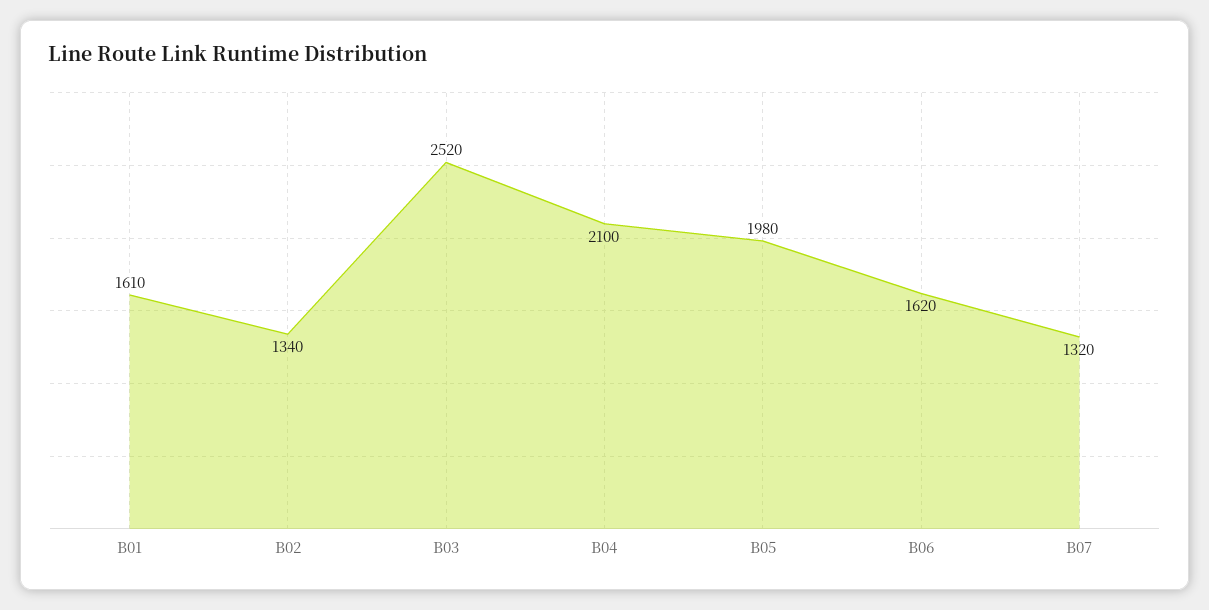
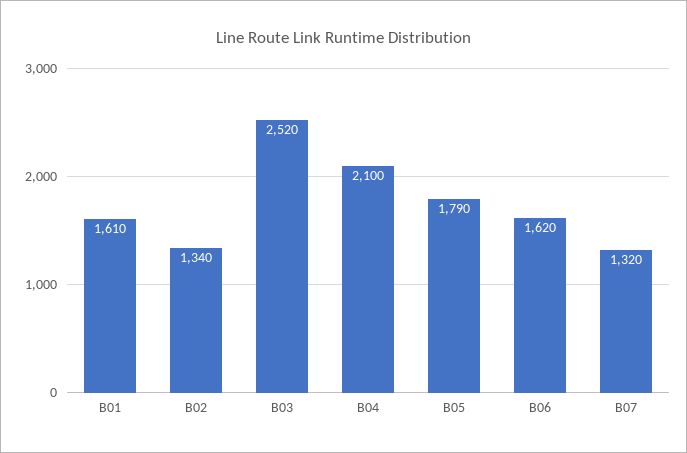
B05: 1980 -> 1790

